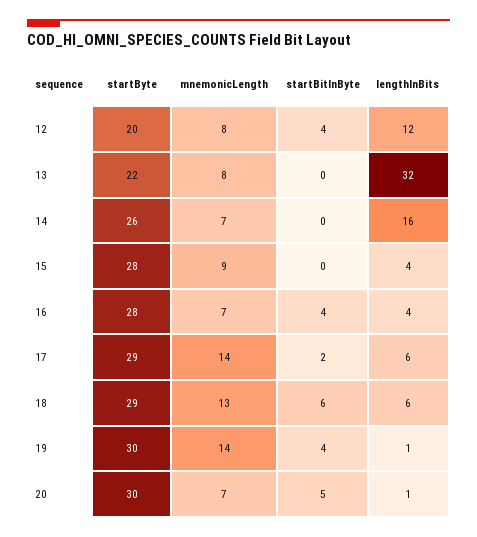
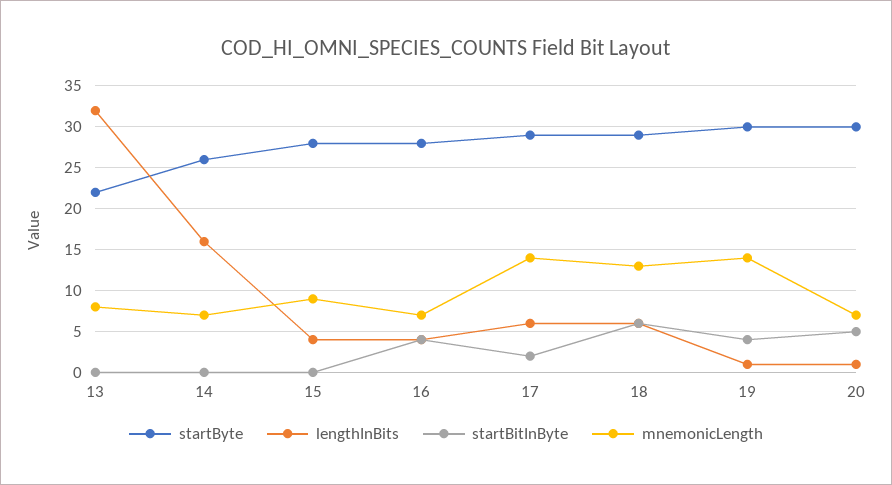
startByte, 12: 20 -> none
mnemonicLength, 12: 8 -> none
startBitInByte, 12: 4 -> none
lengthInBits, 12: 12 -> none

